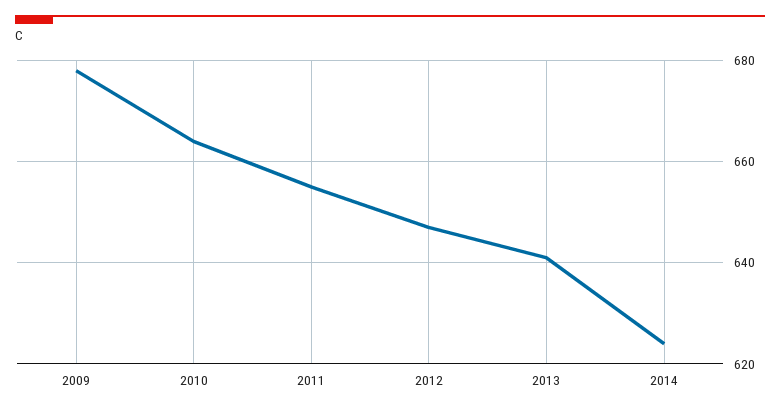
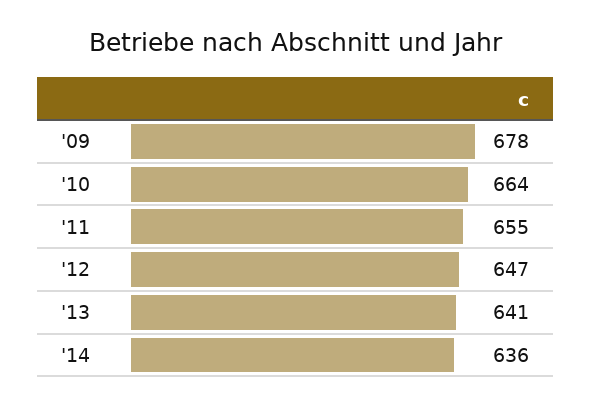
2014: 625 -> 636

